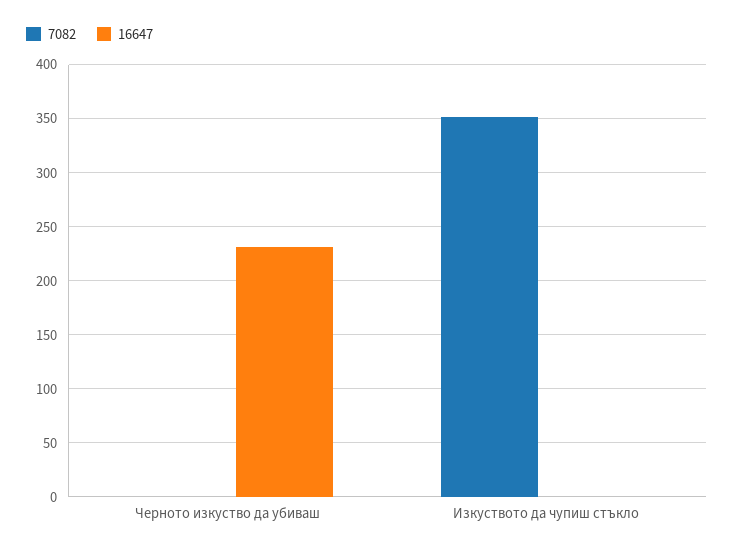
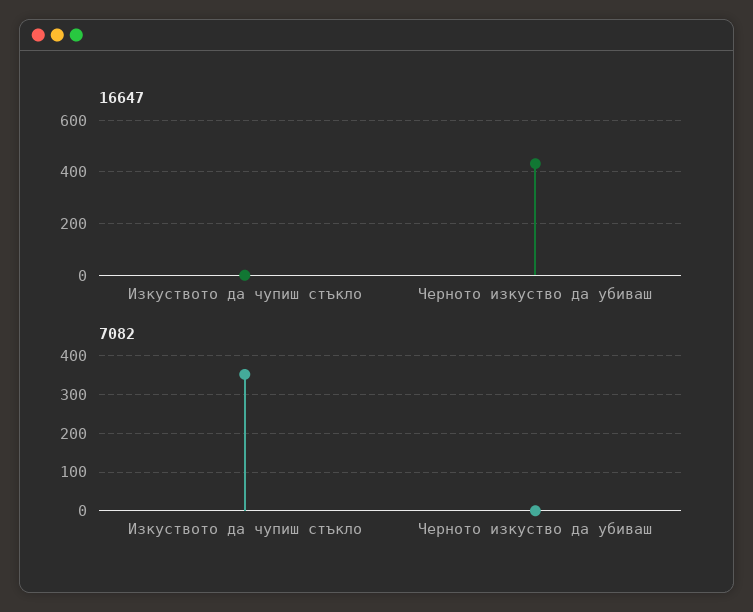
16647, Черното изкуство да убиваш: 230 -> 425

